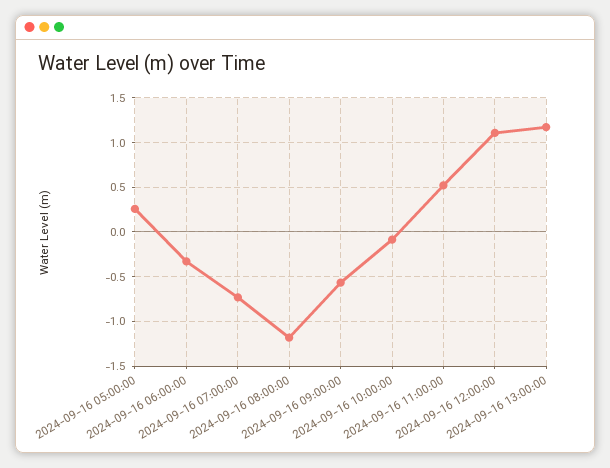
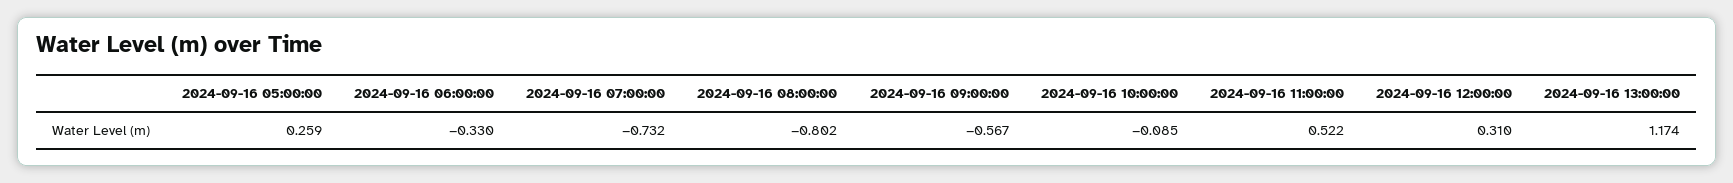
2024-09-16 08:00:00: -1.2 -> -0.802
2024-09-16 12:00:00: 1.1 -> 0.31

